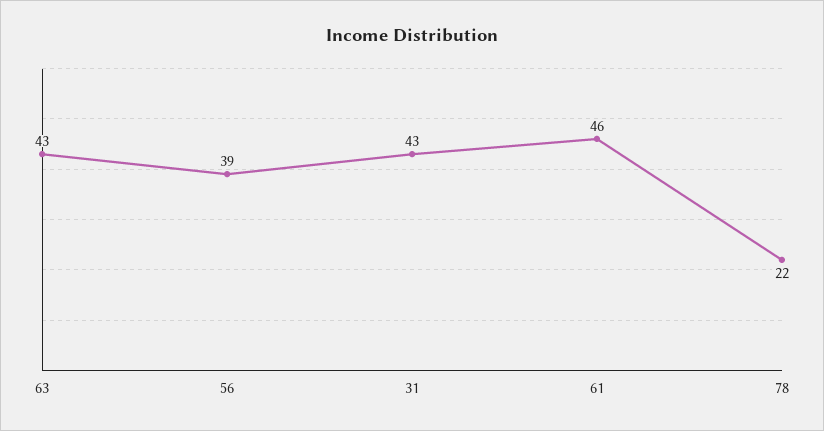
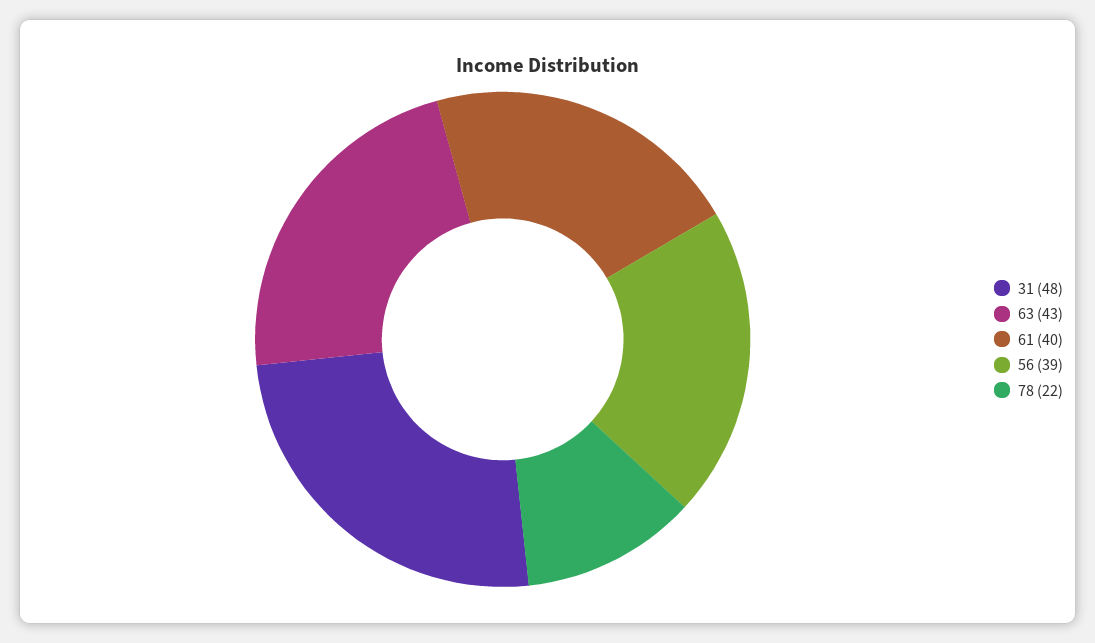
31: 43 -> 48
61: 46 -> 40

